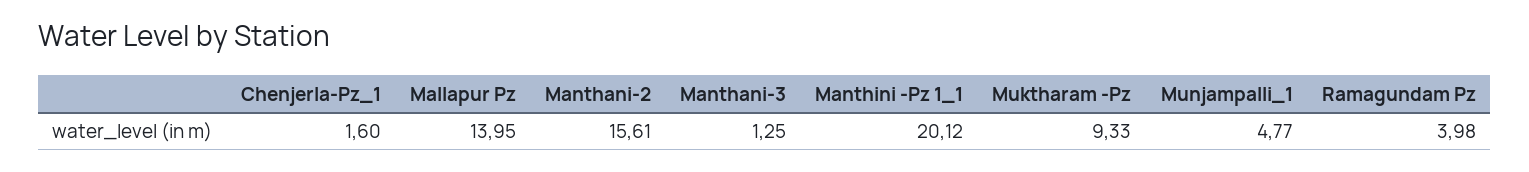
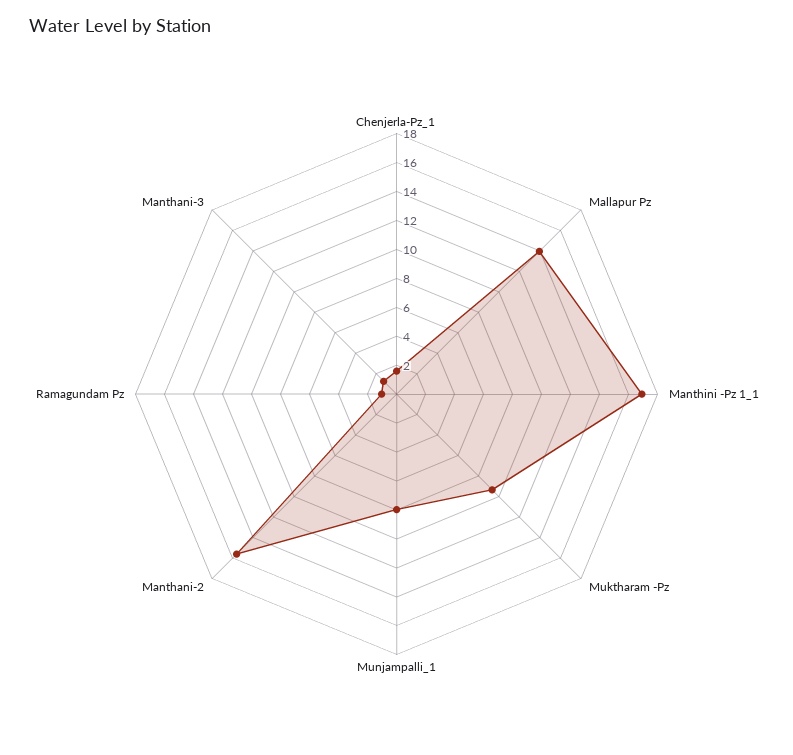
Manthini -Pz 1_1: 20.12 -> 17
Munjampalli_1: 4.77 -> 8
Ramagundam Pz: 3.98 -> 1

